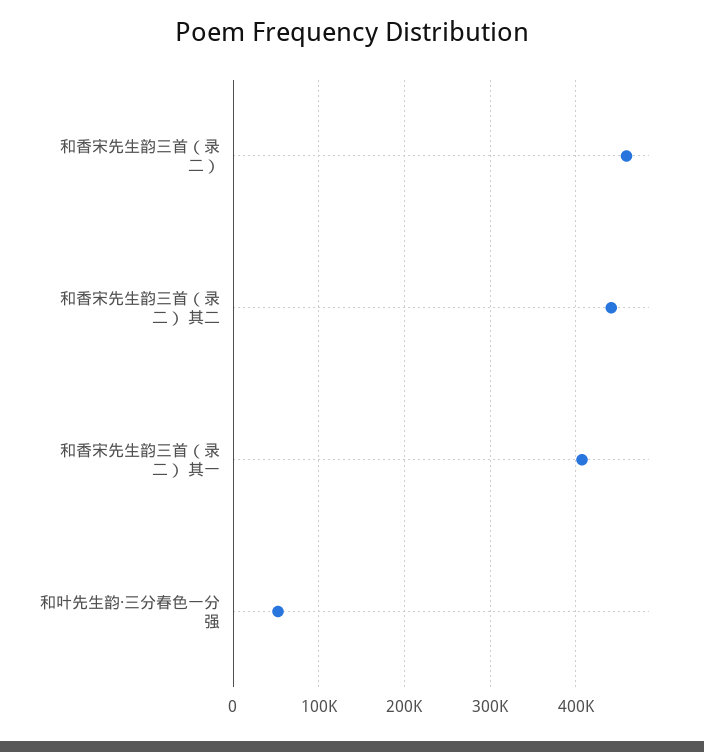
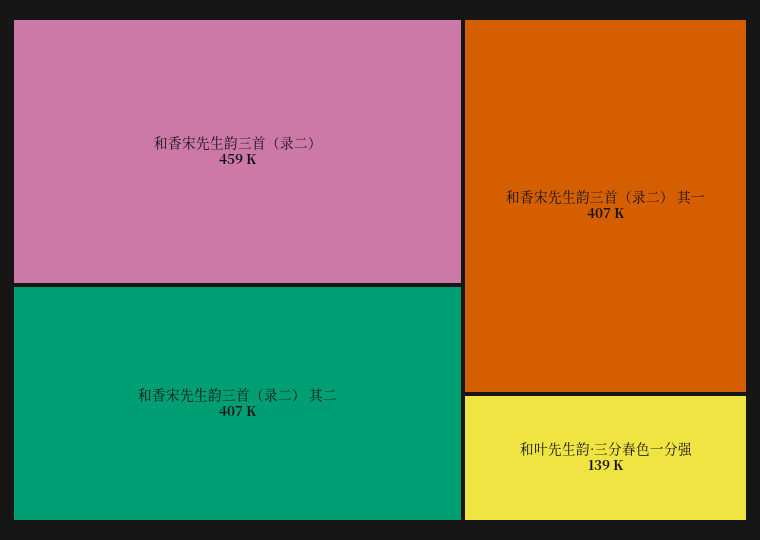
和香宋先生韵三首（录二） 其二: 440000 -> 407000
和叶先生韵·三分春色一分强: 50000 -> 139000

